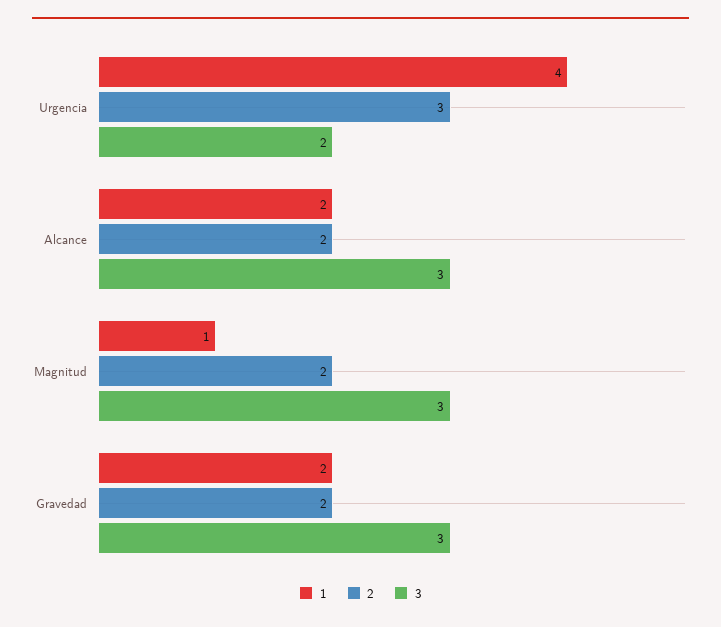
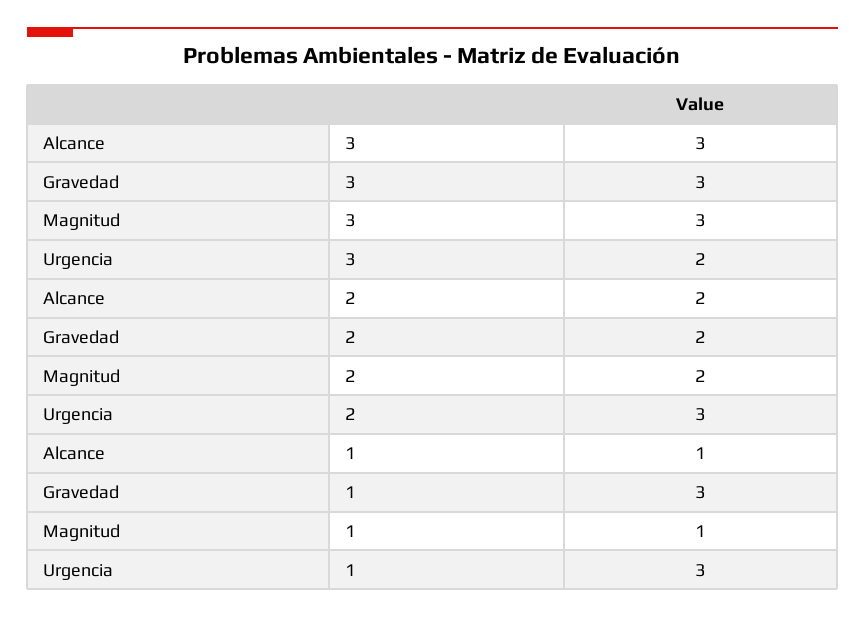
1, Urgencia: 4 -> 3
1, Alcance: 2 -> 1
1, Gravedad: 2 -> 3

